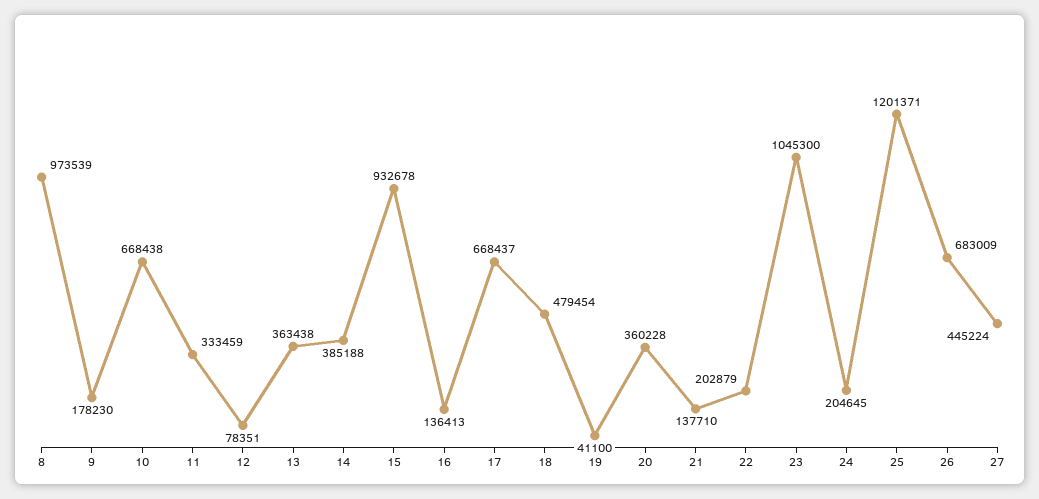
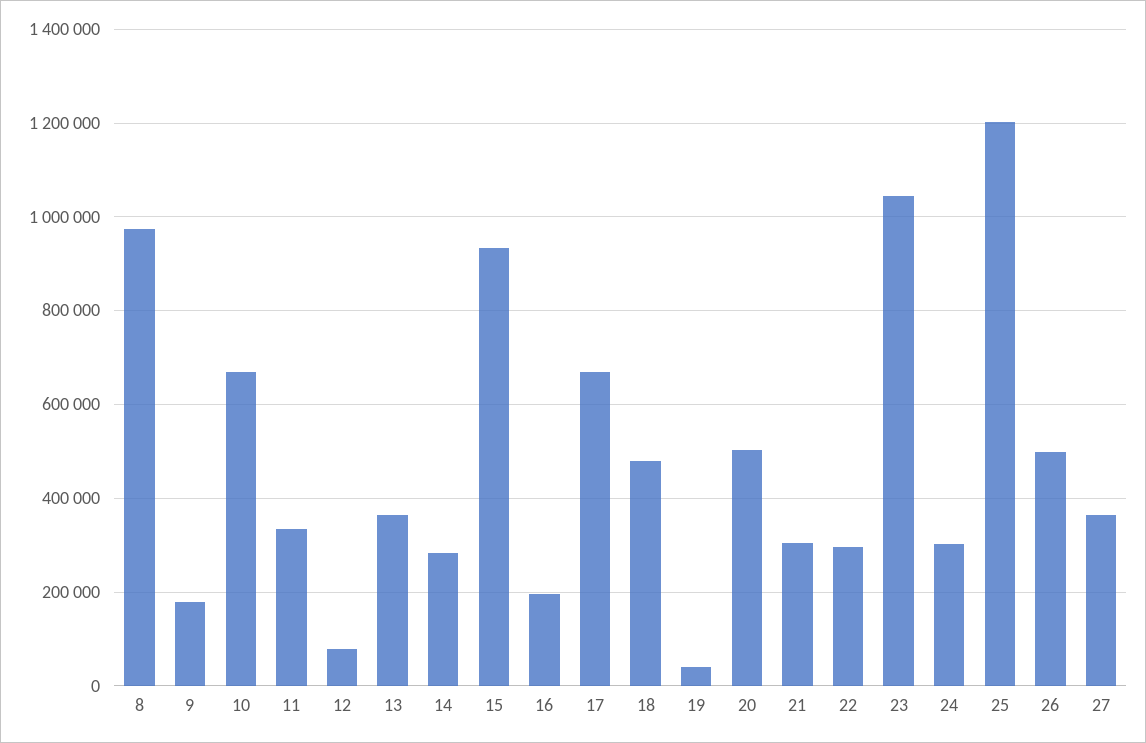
14: 385188 -> 280000
16: 136413 -> 200000
20: 360228 -> 500000
21: 137710 -> 300000
22: 202879 -> 300000
24: 204645 -> 300000
26: 683009 -> 500000
27: 445224 -> 360000

